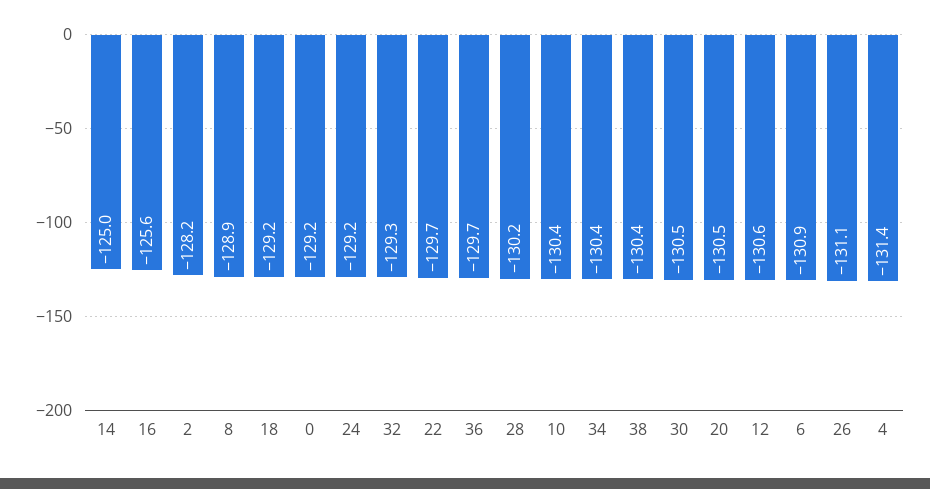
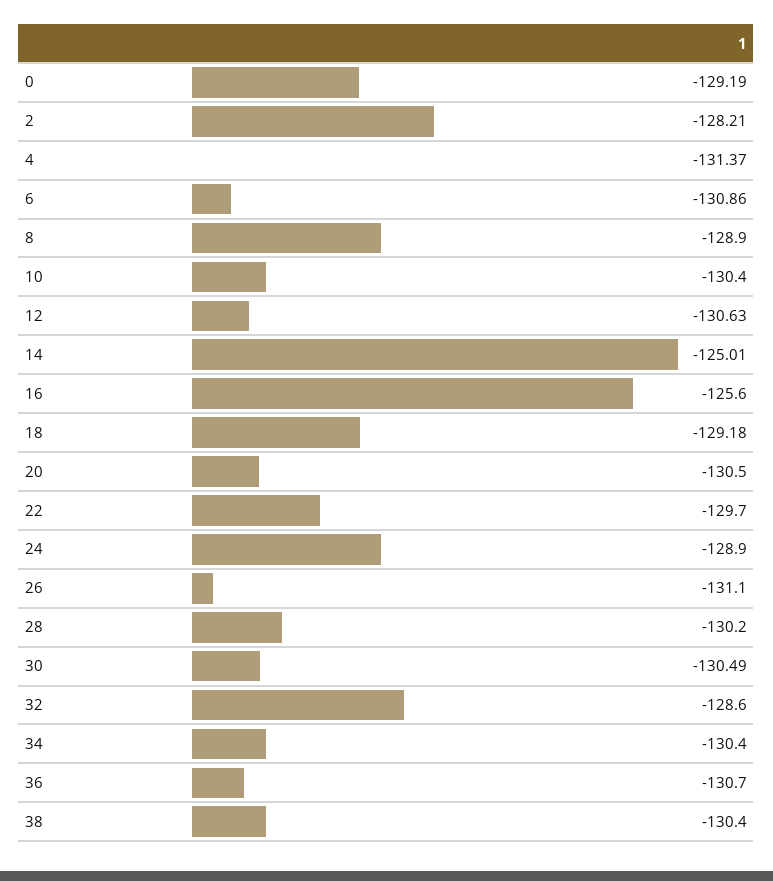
24: -129.2 -> -128.9
32: -129.3 -> -128.6
36: -129.7 -> -130.7

